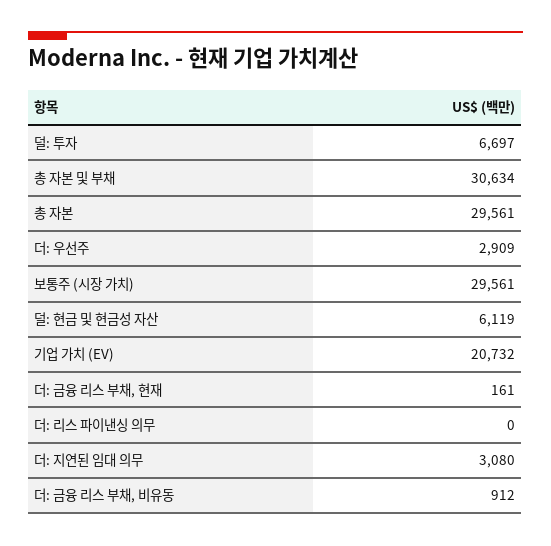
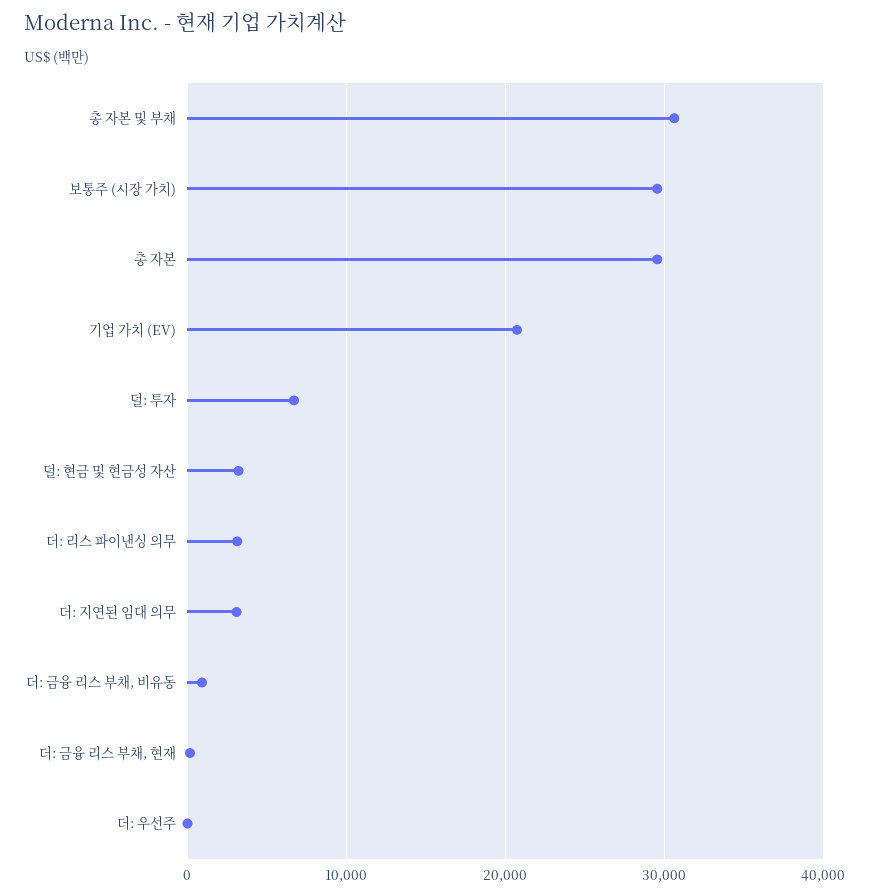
더: 우선주: 2909 -> 0
덜: 현금 및 현금성 자산: 6119 -> 3000
더: 리스 파이낸싱 의무: 0 -> 3000

